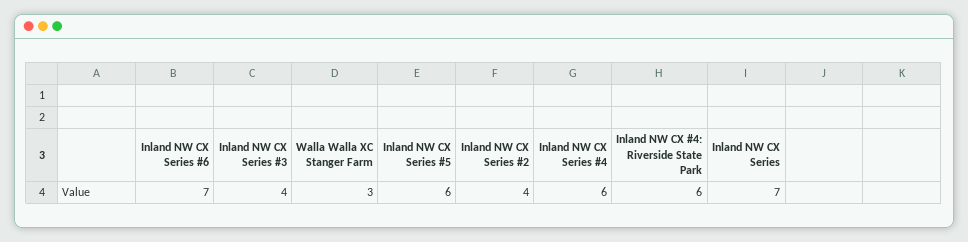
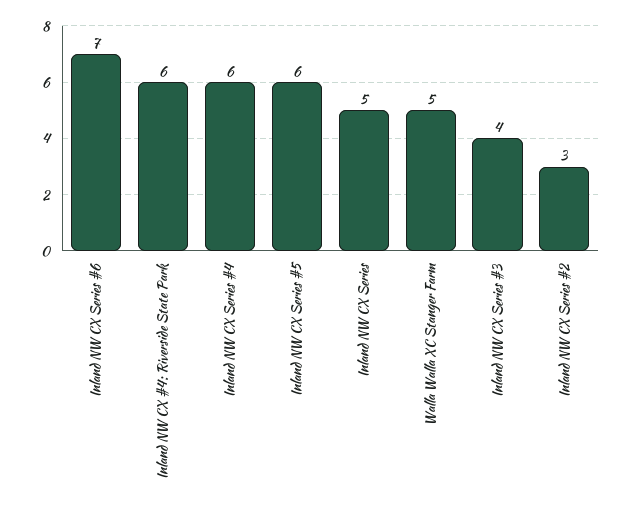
Walla Walla XC Stanger Farm: 3 -> 5
Inland NW CX Series #2: 4 -> 3
Inland NW CX Series: 7 -> 5

